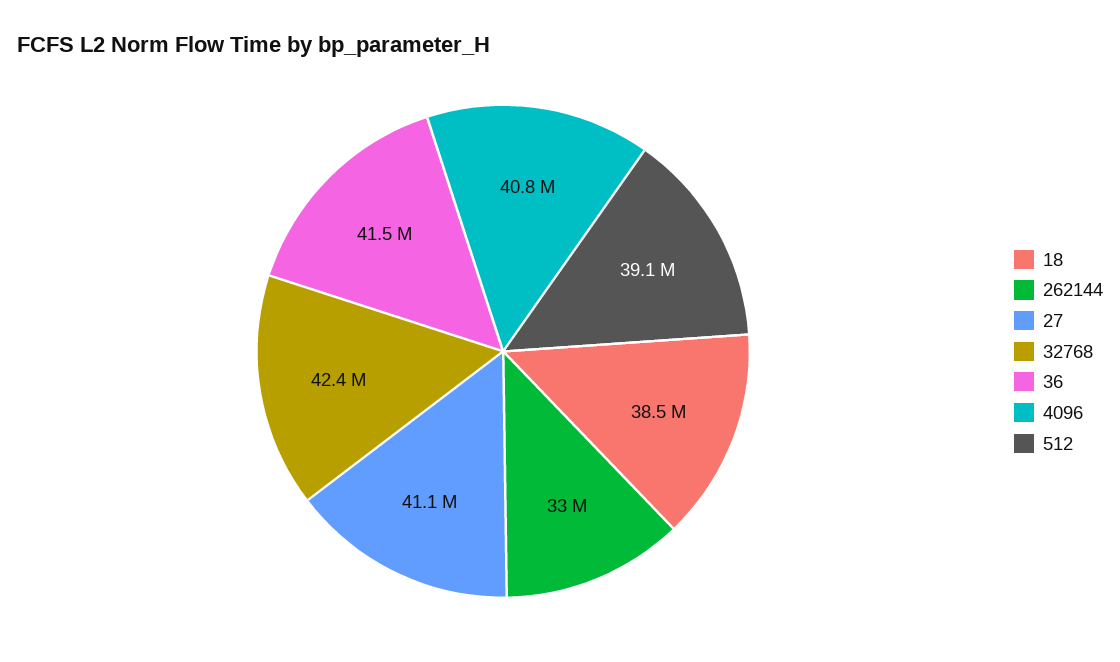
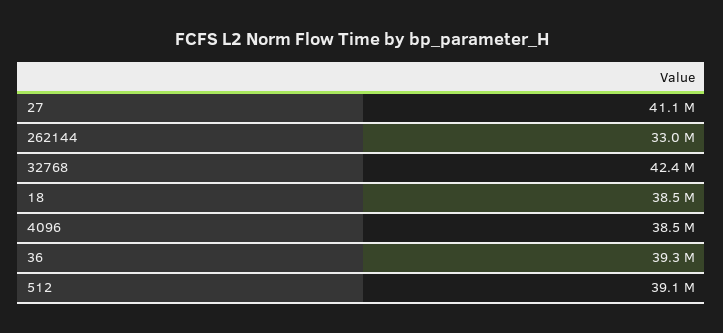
36: 41500000 -> 39300000
4096: 40800000 -> 38500000

